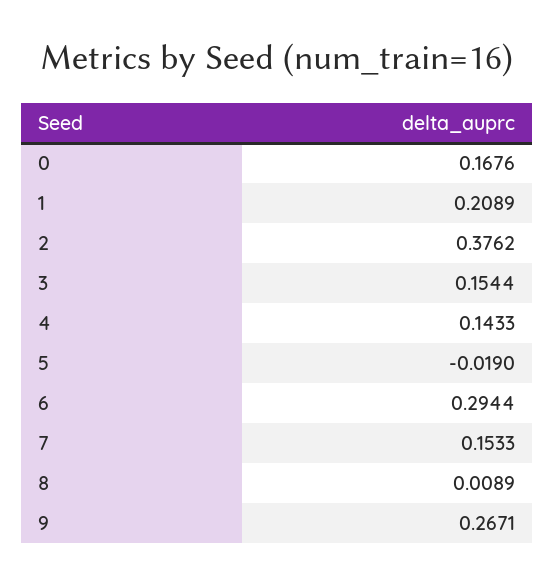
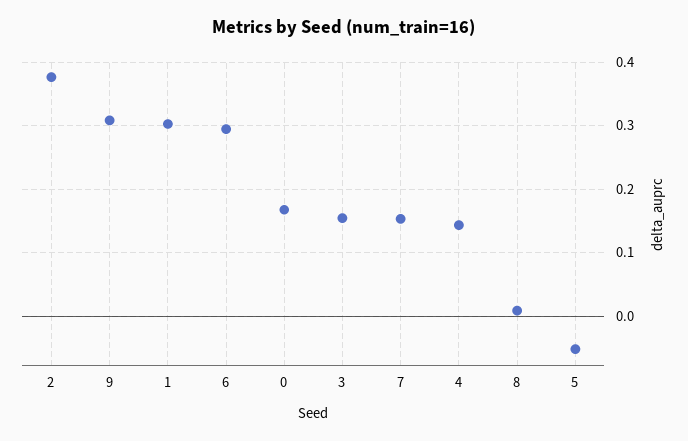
1: 0.2089 -> 0.3
5: -0.019 -> -0.05
9: 0.2671 -> 0.31

